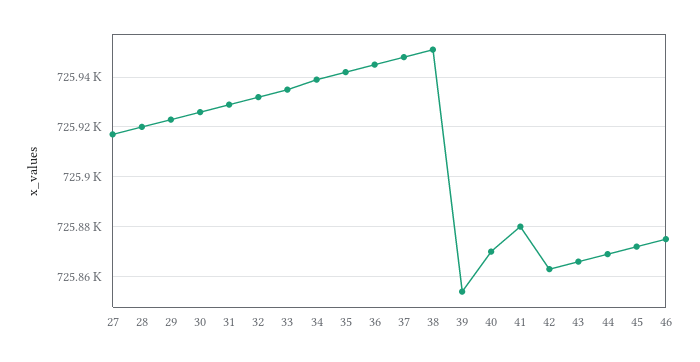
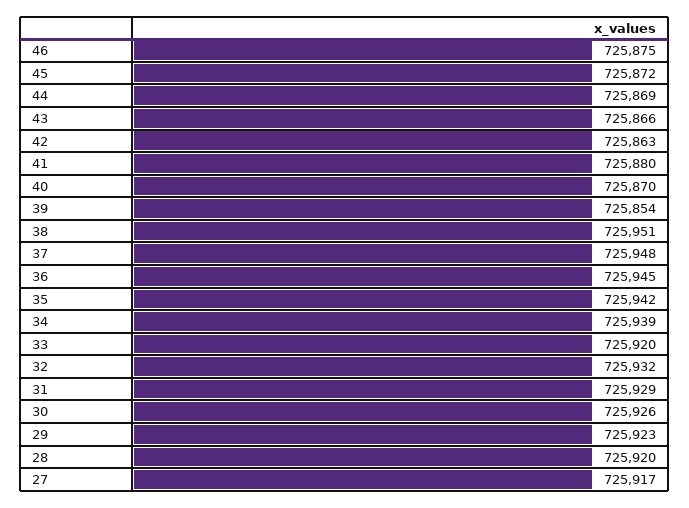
33: 725935 -> 725920

